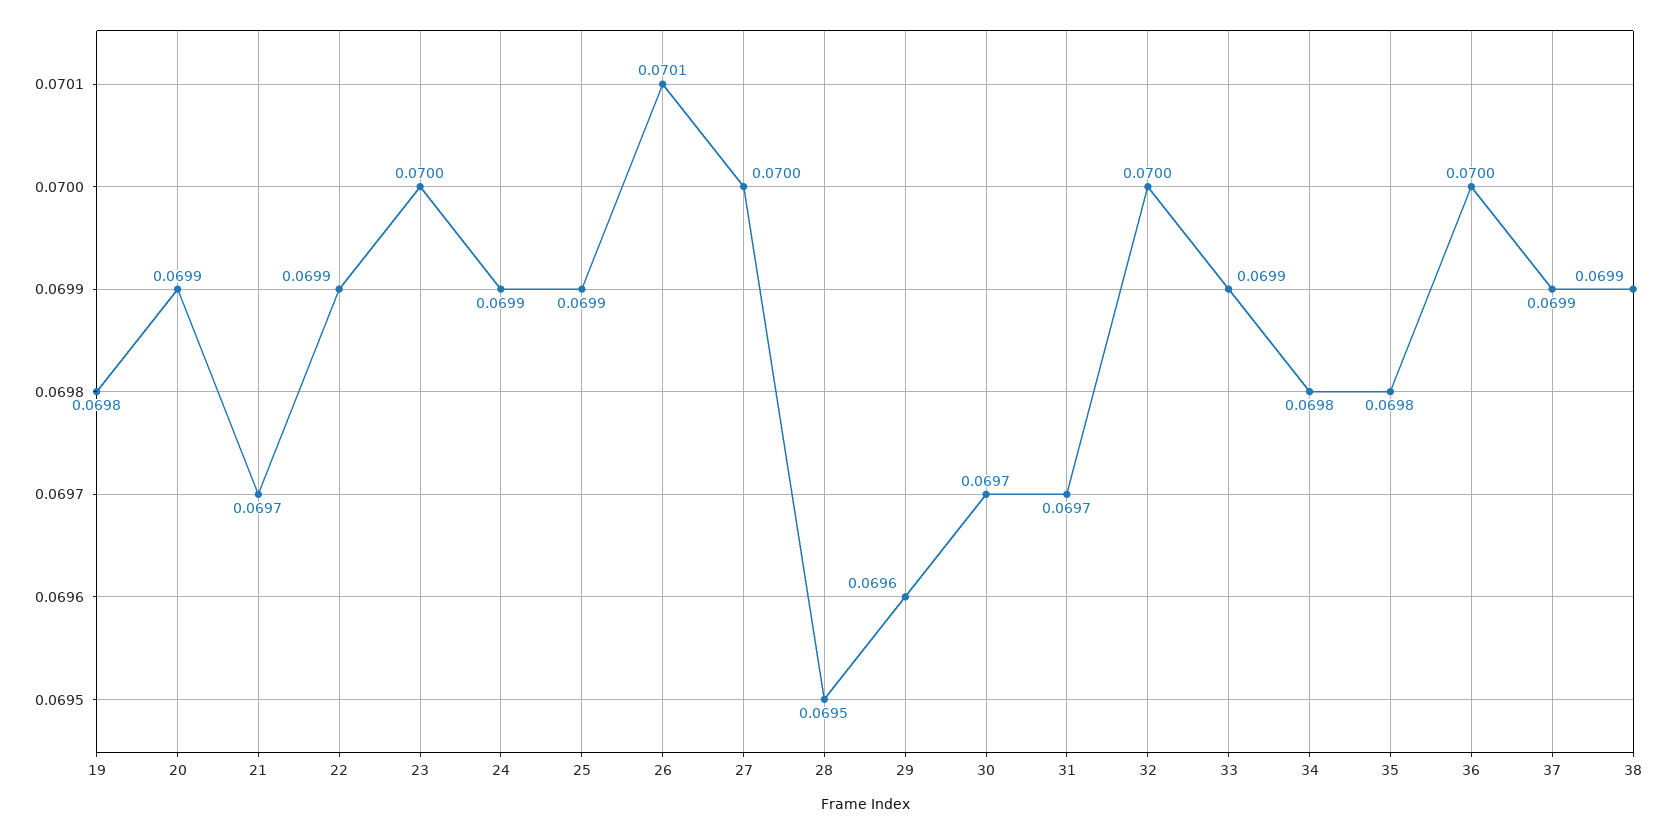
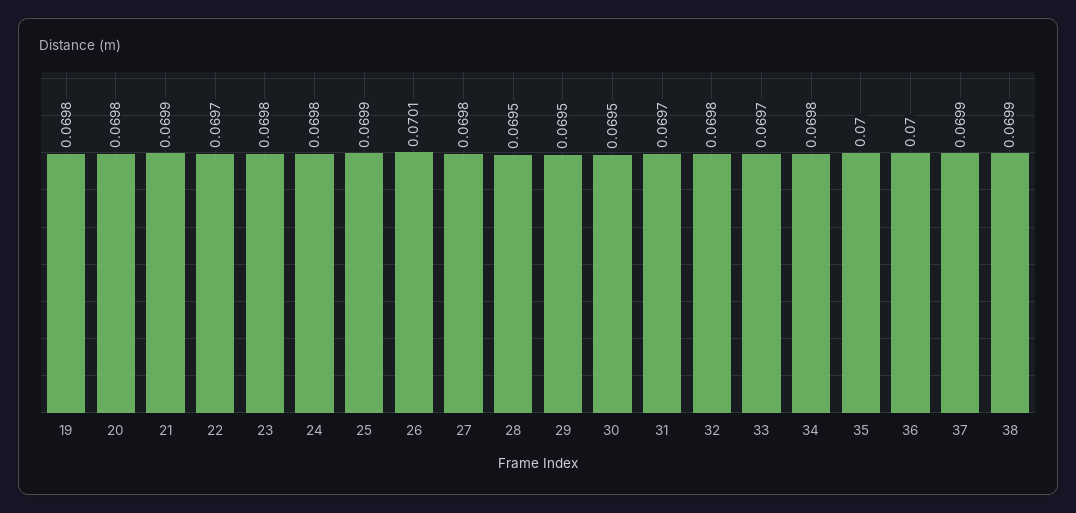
20: 0.0699 -> 0.0698
21: 0.0697 -> 0.0699
22: 0.0699 -> 0.0697
23: 0.07 -> 0.0698
24: 0.0699 -> 0.0698
27: 0.07 -> 0.0698
29: 0.0696 -> 0.0695
30: 0.0697 -> 0.0695
32: 0.07 -> 0.0698
33: 0.0699 -> 0.0697
35: 0.0698 -> 0.07

